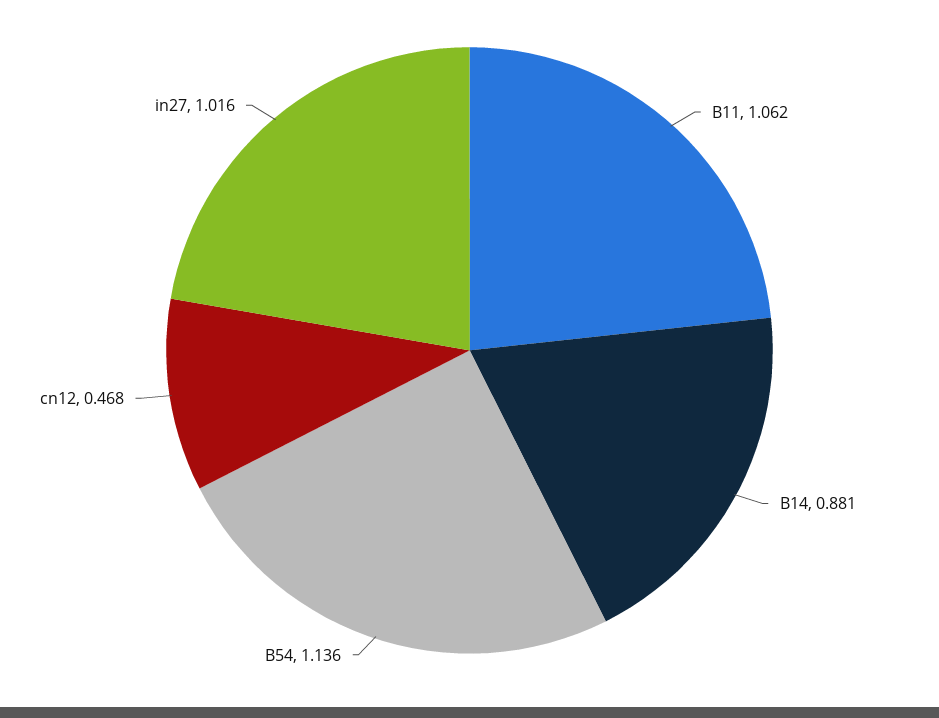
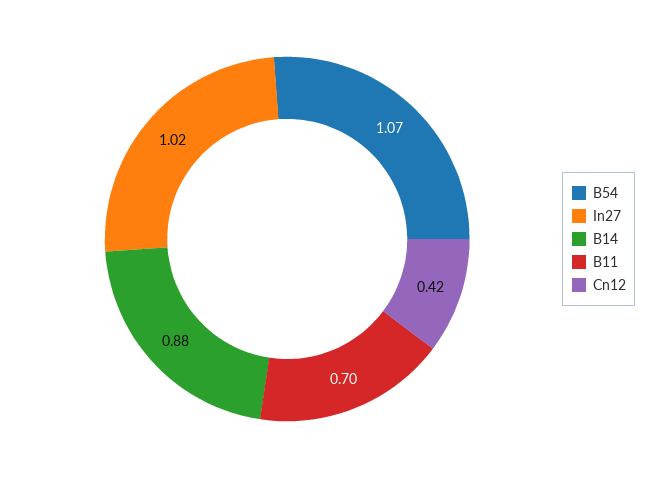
B11: 1.062 -> 0.7
B54: 1.136 -> 1.07
cn12: 0.468 -> 0.42

